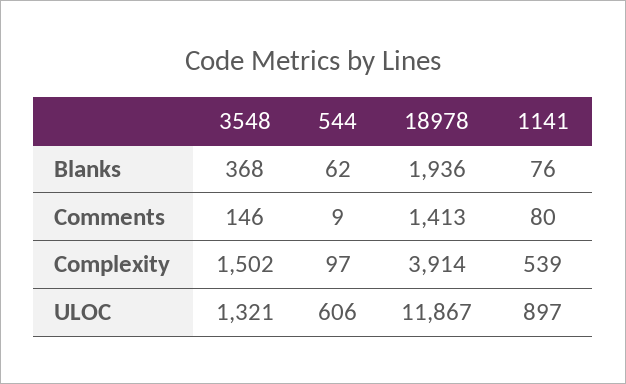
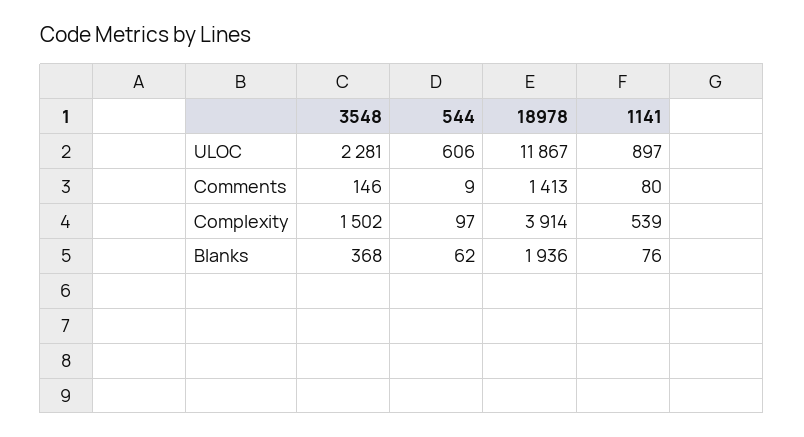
3548, ULOC: 1321 -> 2281

